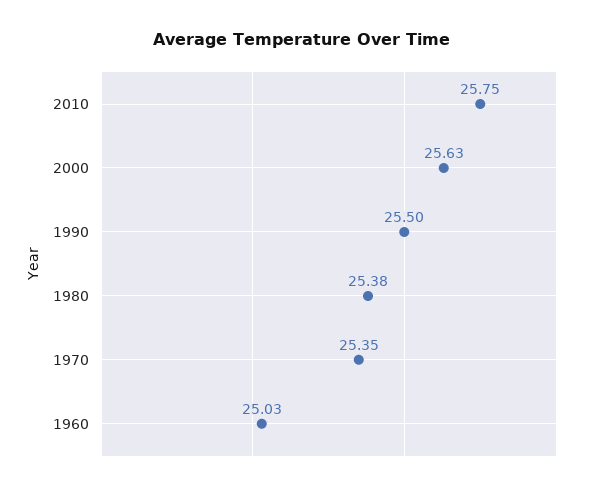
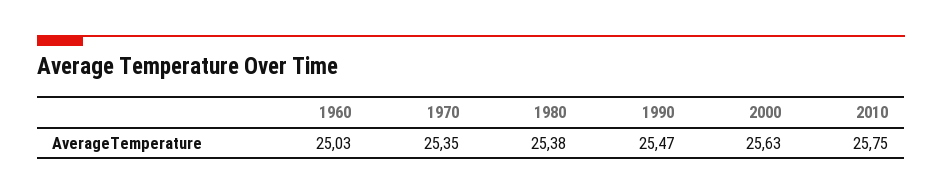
1990: 25.5 -> 25.47

